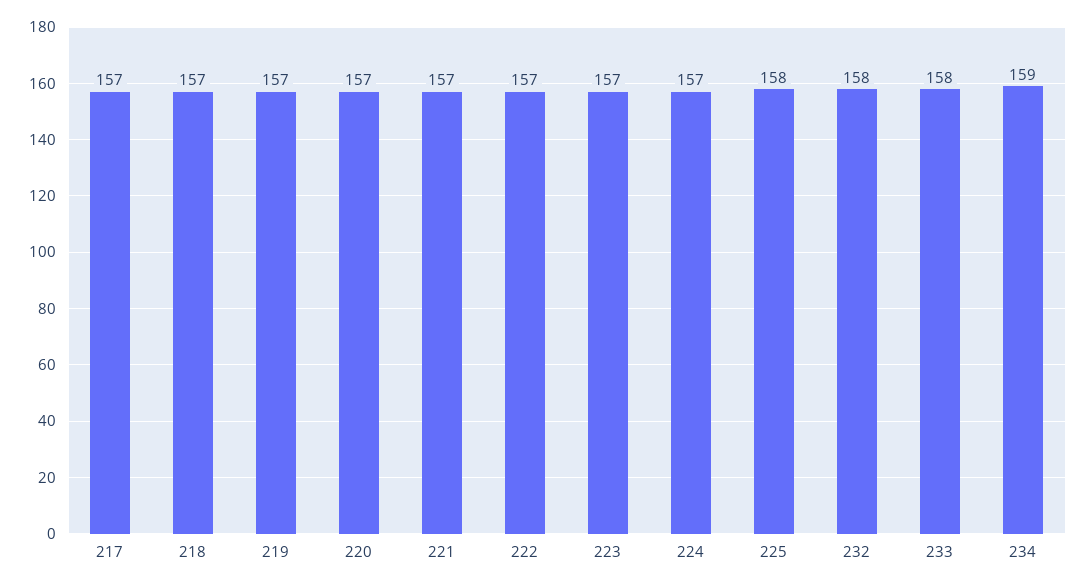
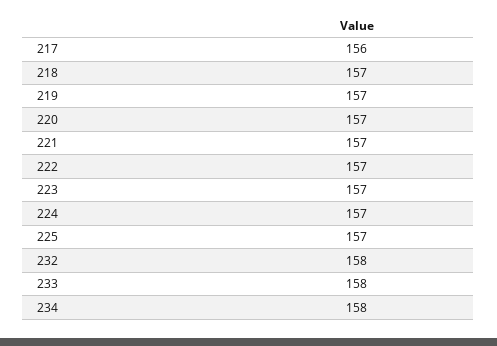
217: 157 -> 156
225: 158 -> 157
234: 159 -> 158

